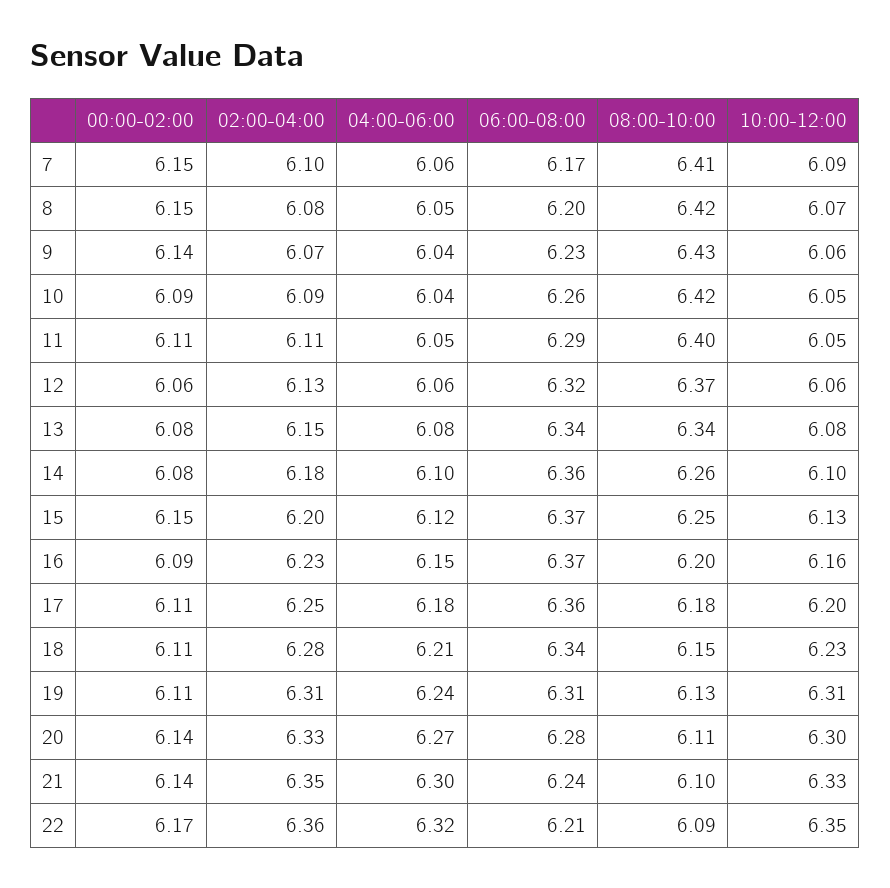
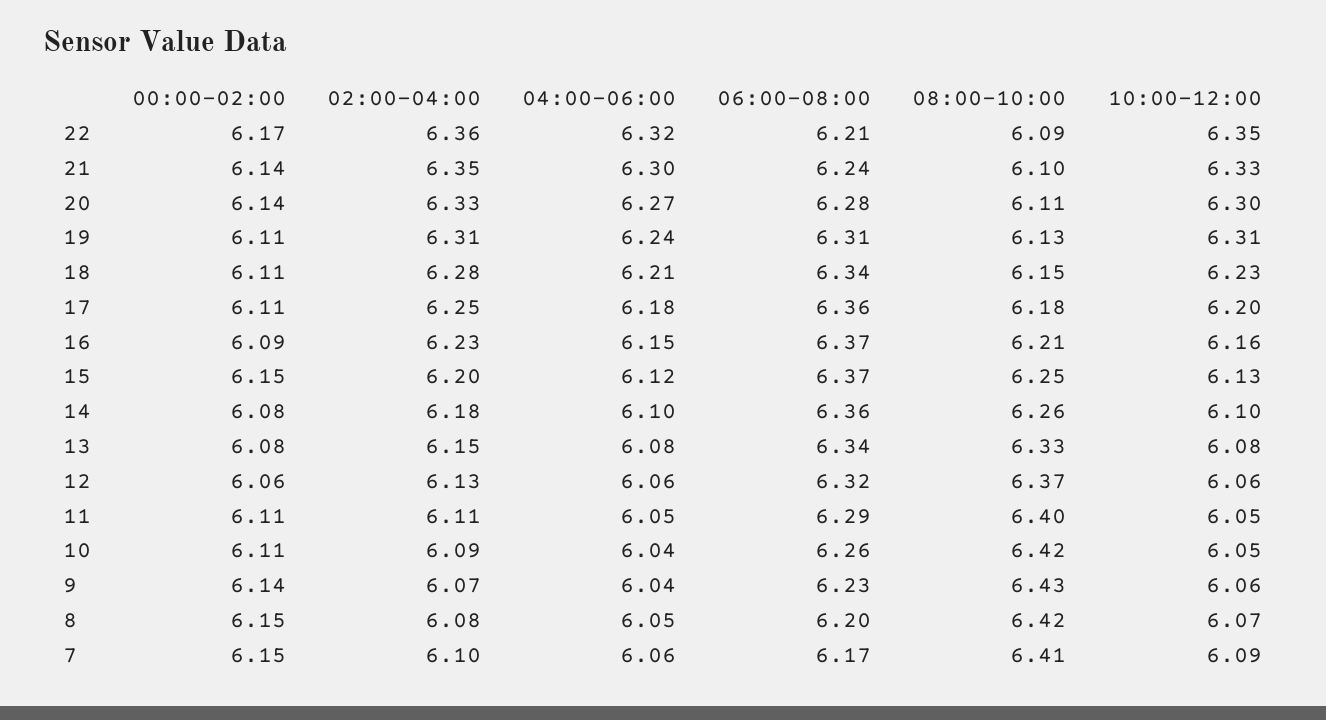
00:00-02:00, 10: 6.09 -> 6.11
08:00-10:00, 13: 6.34 -> 6.33
08:00-10:00, 16: 6.2 -> 6.21

